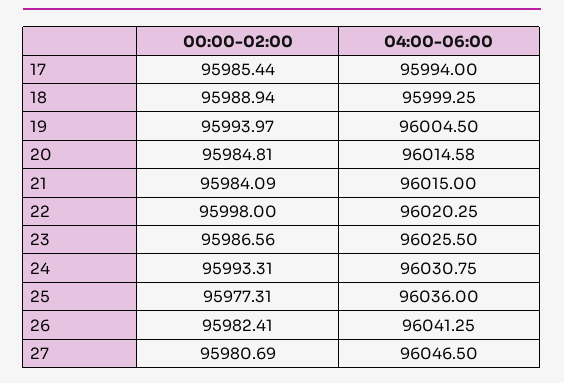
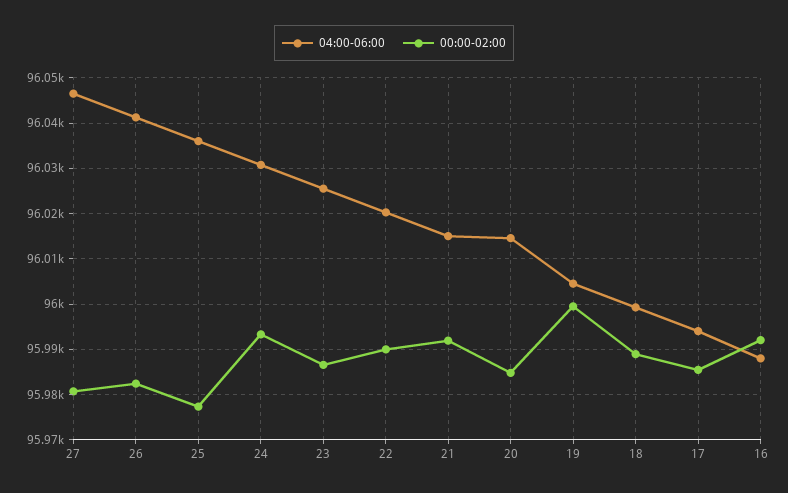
00:00-02:00, 19: 95993.97 -> 96000
00:00-02:00, 21: 95984.09 -> 95992
00:00-02:00, 22: 95998 -> 95990
04:00-06:00, 16: none -> 95988
00:00-02:00, 16: none -> 95992

